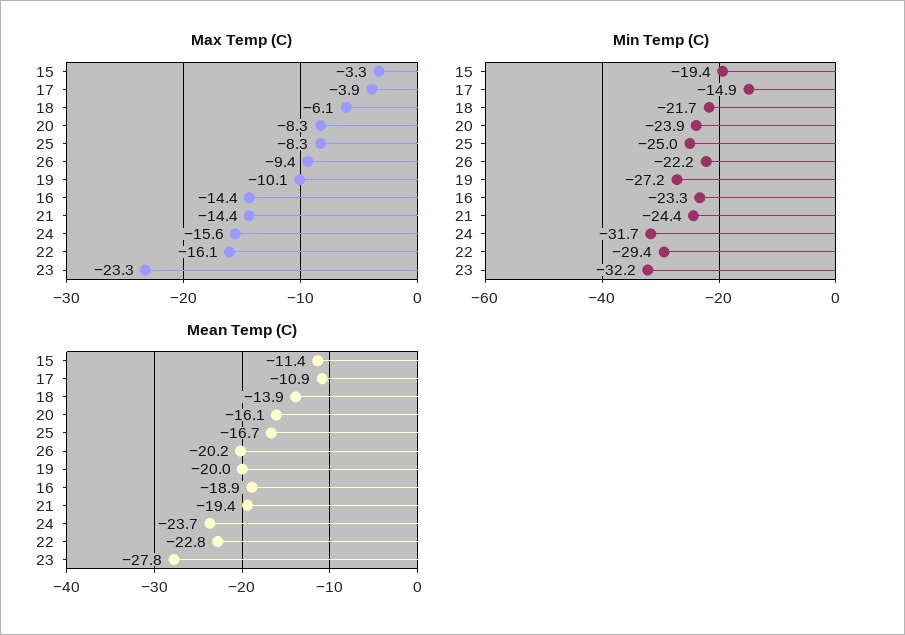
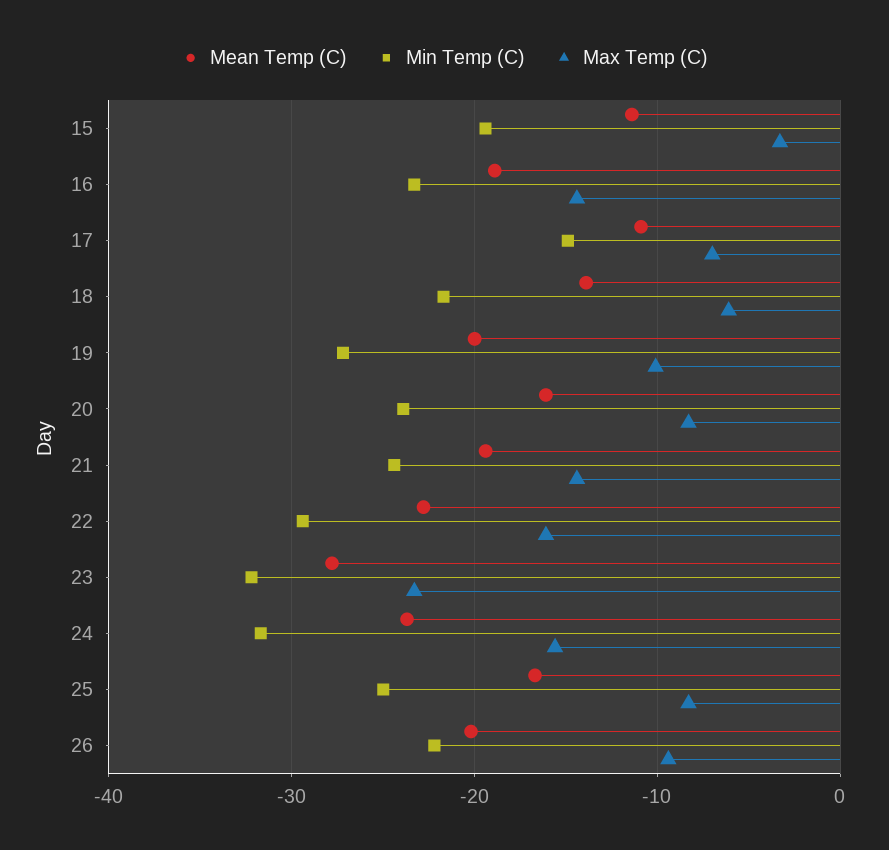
Max Temp (C), 17: -3.9 -> -7

